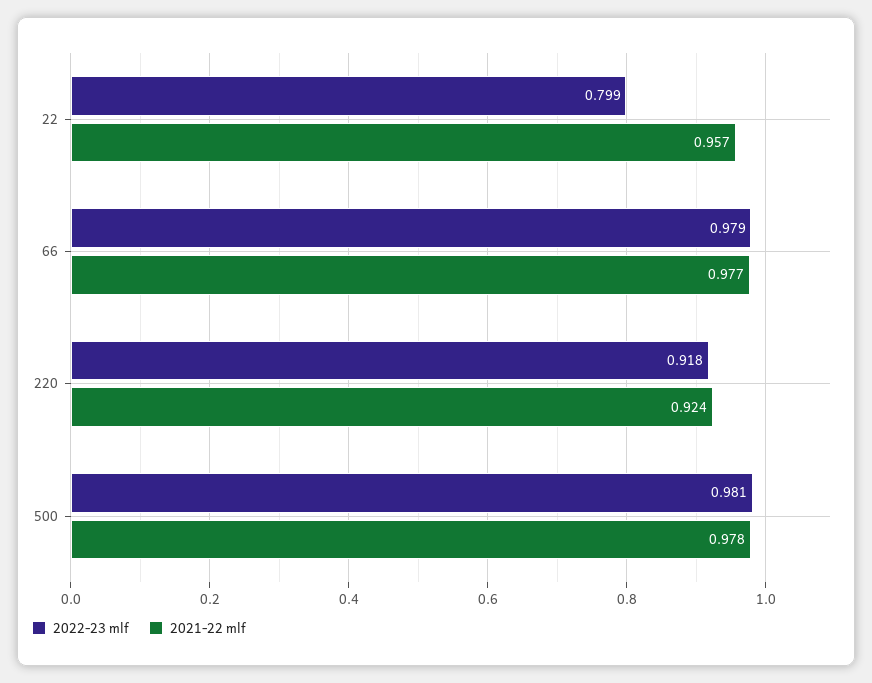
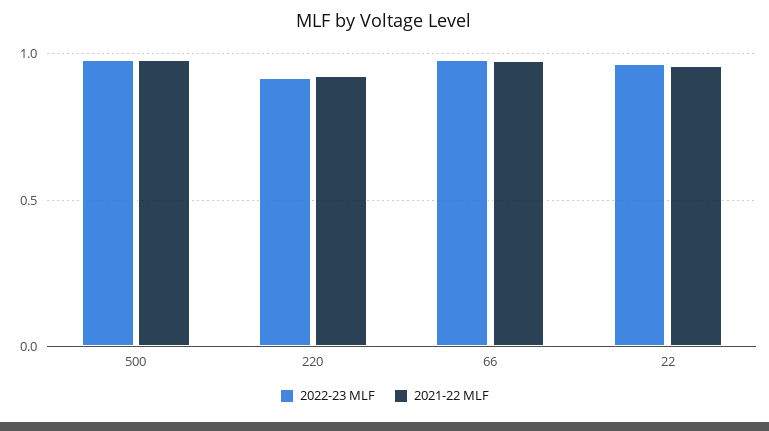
2022-23 mlf, 22: 0.799 -> 0.95

